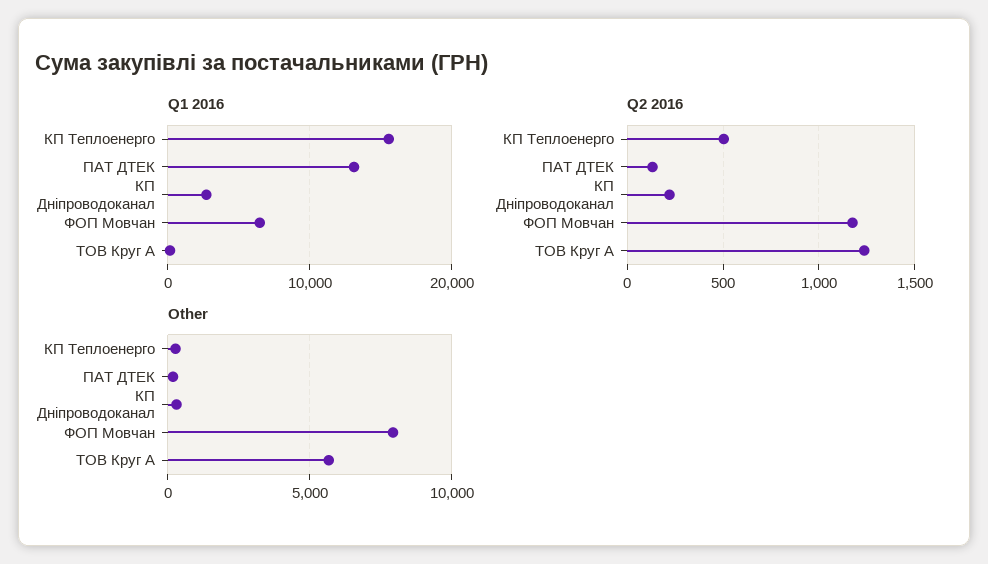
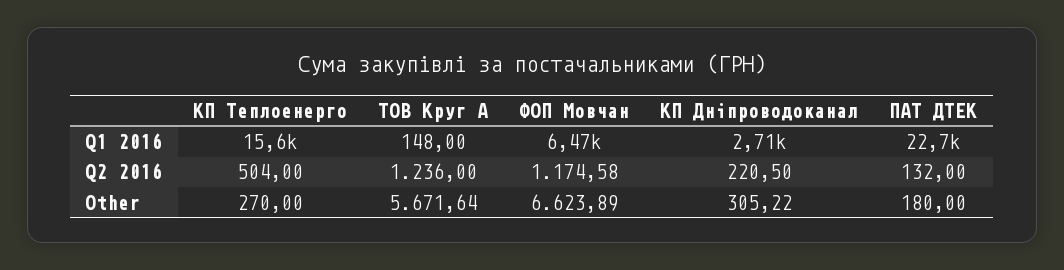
Q1 2016, ПАТ ДТЕК: 13000 -> 22700
Other, ФОП Мовчан: 8000 -> 6623.89

